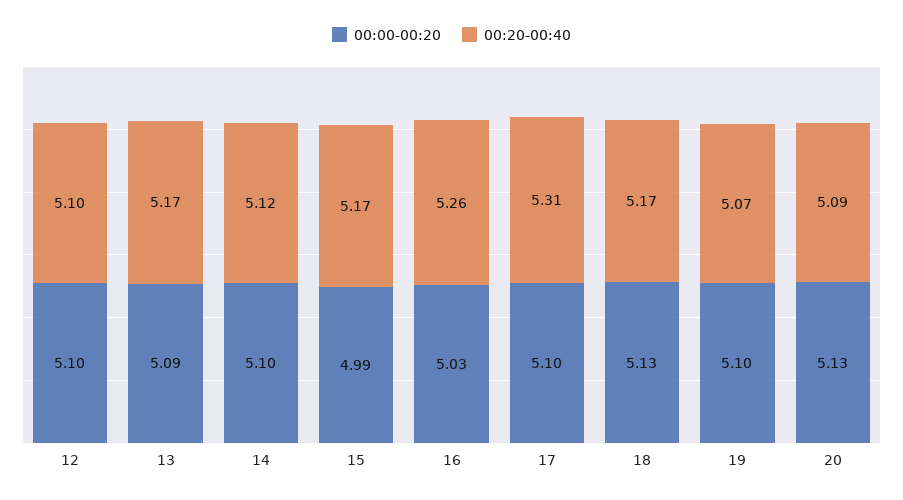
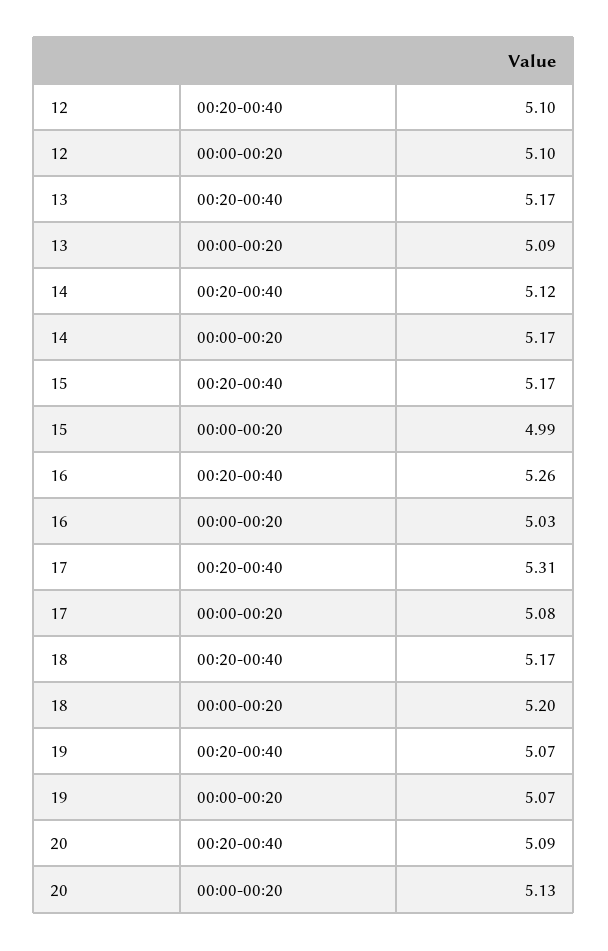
00:00-00:20, 14: 5.1 -> 5.17
00:00-00:20, 17: 5.1 -> 5.08
00:00-00:20, 18: 5.13 -> 5.2
00:00-00:20, 19: 5.1 -> 5.07

